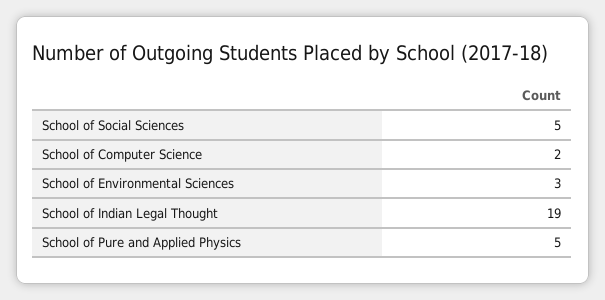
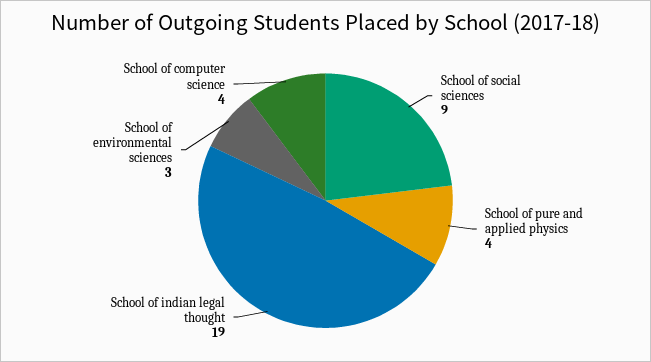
School of Social Sciences: 5 -> 9
School of Computer Science: 2 -> 4
School of Pure and Applied Physics: 5 -> 4

